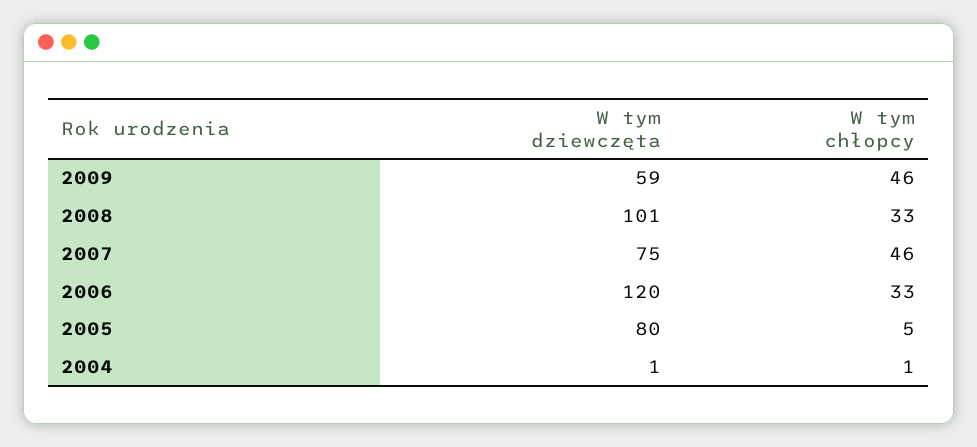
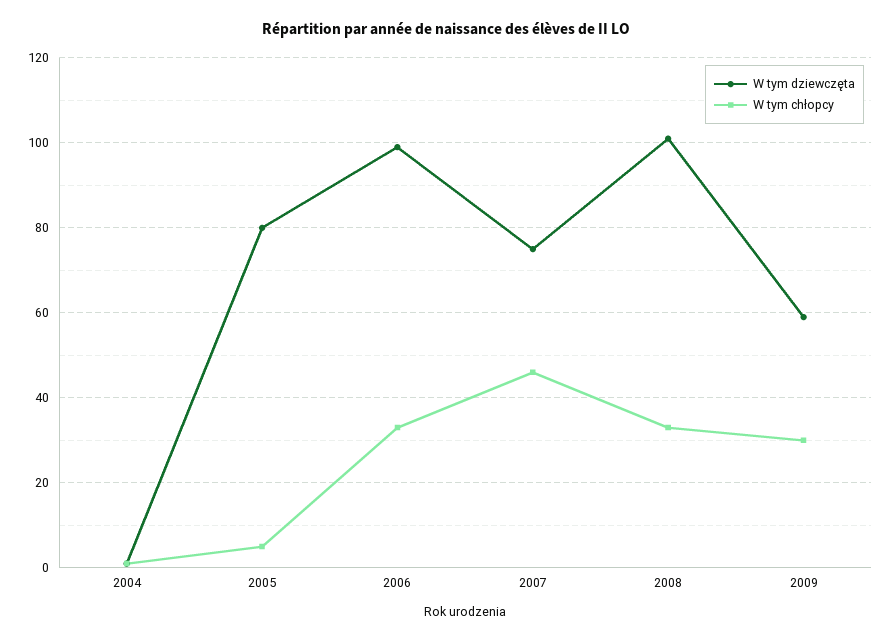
W tym chłopcy, 2009: 46 -> 30
W tym dziewczęta, 2006: 120 -> 100

